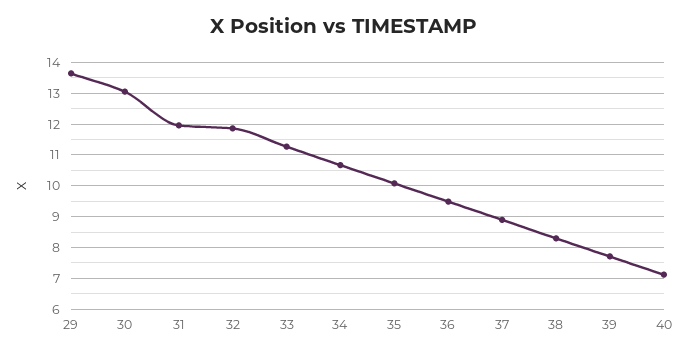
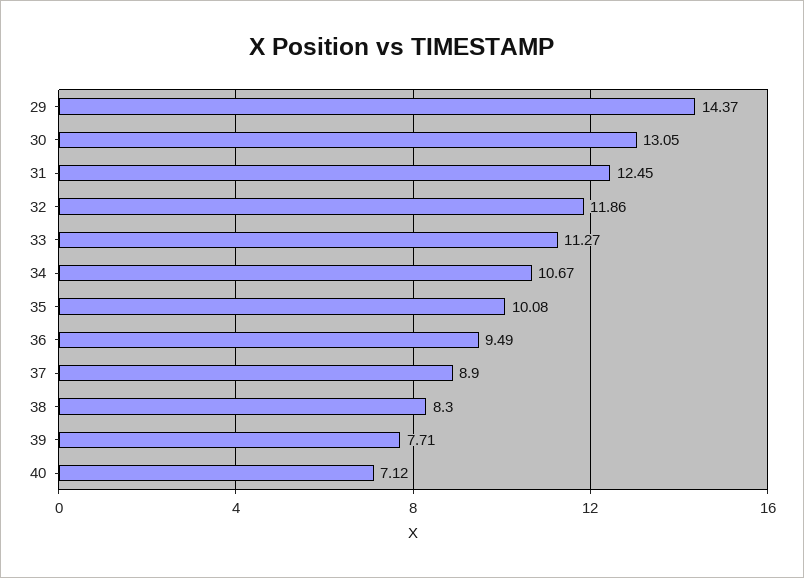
29: 13.6 -> 14.37
31: 12 -> 12.45

